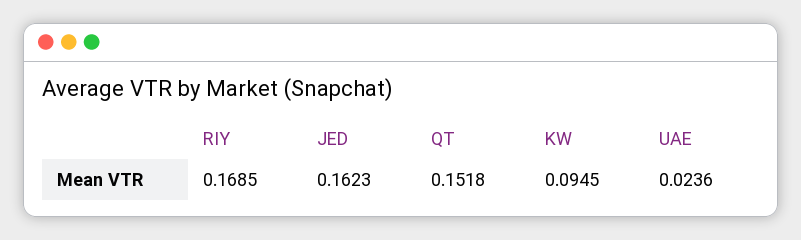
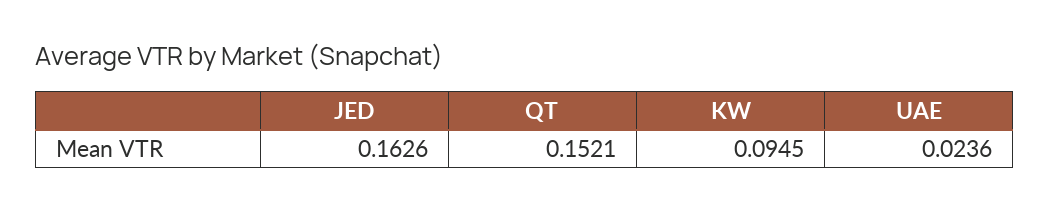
RIY: 0.1685 -> none
JED: 0.1623 -> 0.1626
QT: 0.1518 -> 0.1521

